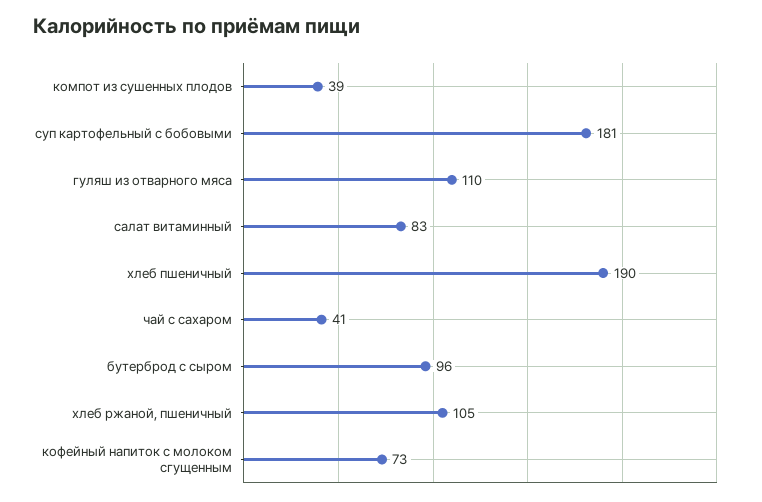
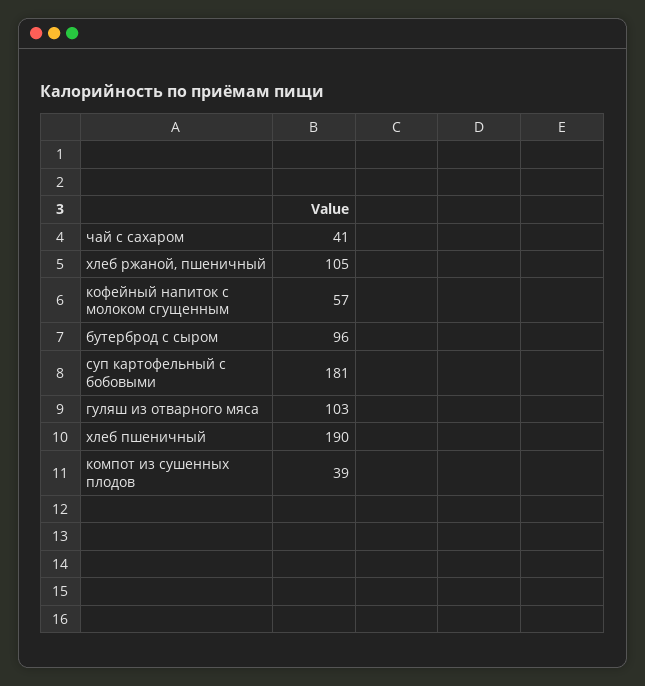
гуляш из отварного мяса: 110 -> 103
салат витаминный: 83 -> none
кофейный напиток с молоком сгущенным: 73 -> 57

